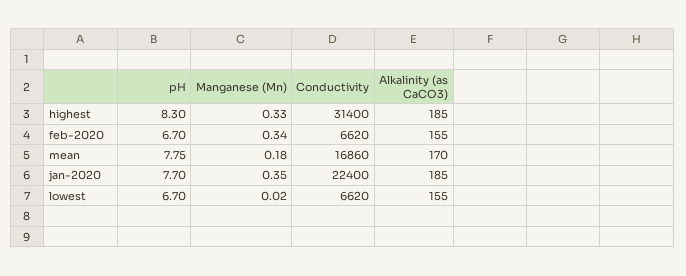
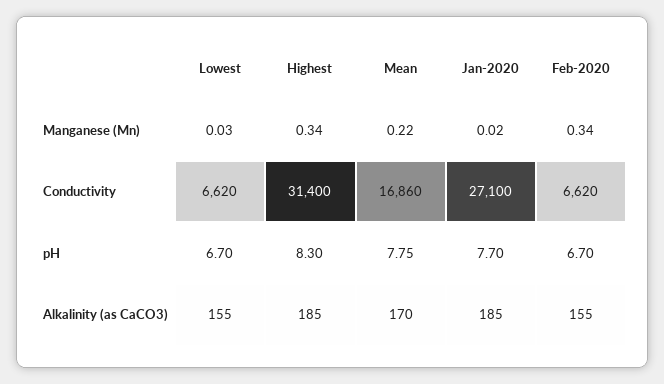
Manganese (Mn), highest: 0.33 -> 0.34
Manganese (Mn), mean: 0.18 -> 0.22
Manganese (Mn), jan-2020: 0.35 -> 0.02
Conductivity, jan-2020: 22400 -> 27100
Manganese (Mn), lowest: 0.02 -> 0.03

